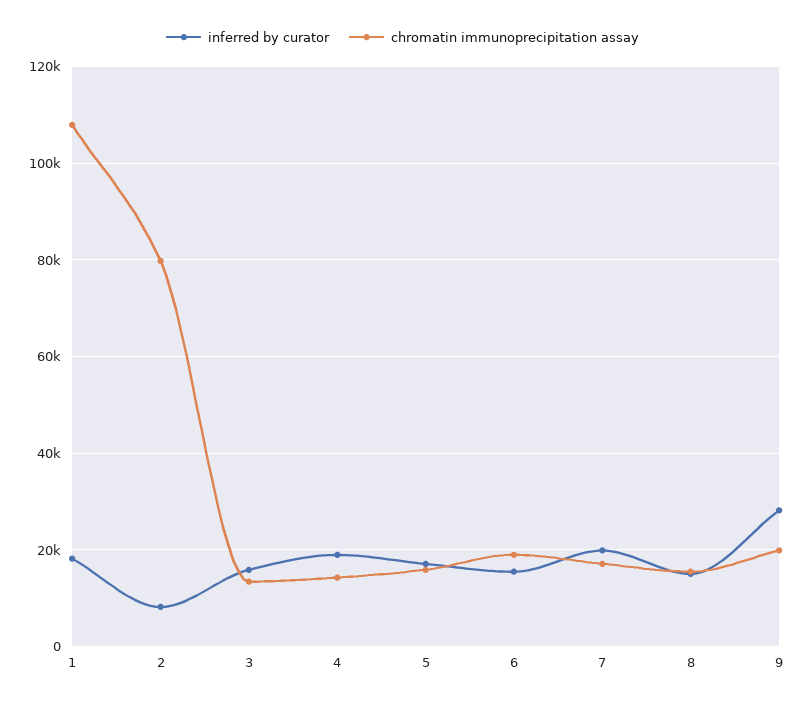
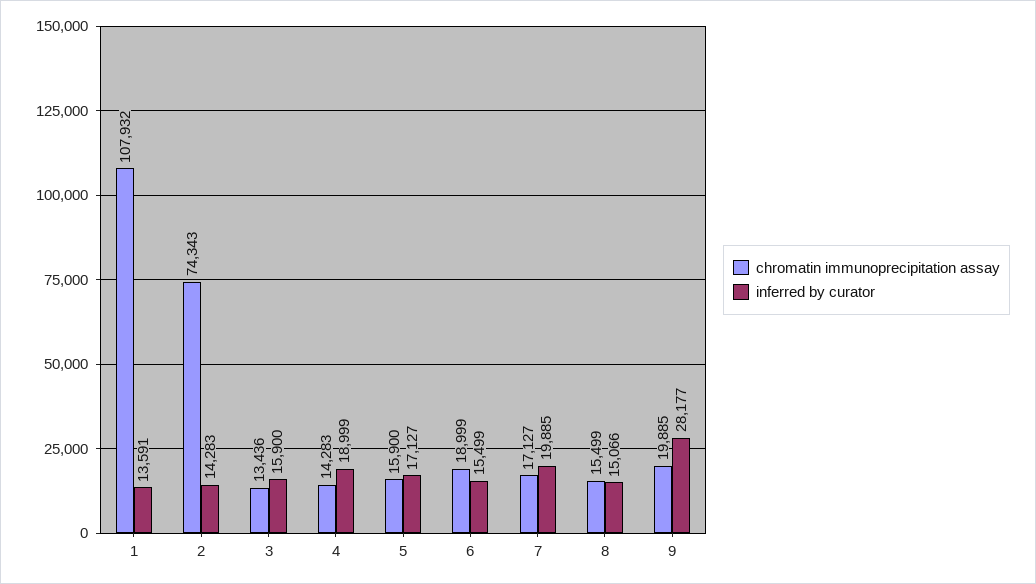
inferred by curator, 1: 18000 -> 13591
inferred by curator, 2: 8000 -> 14283
chromatin immunoprecipitation assay, 2: 80000 -> 74343

